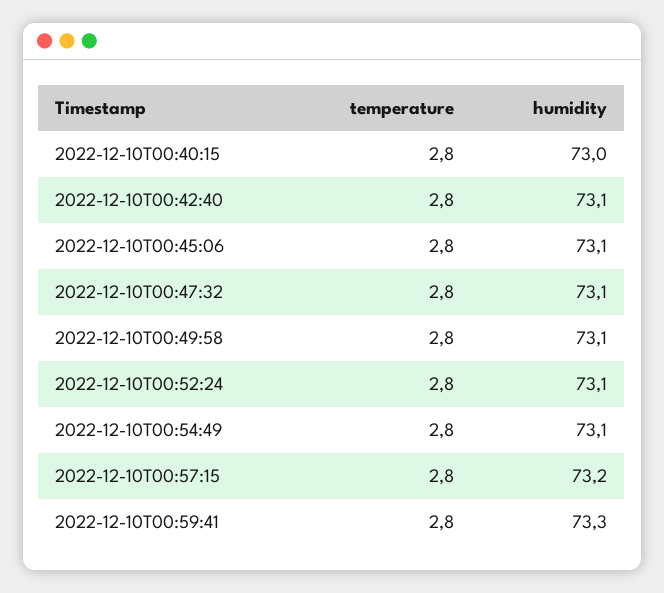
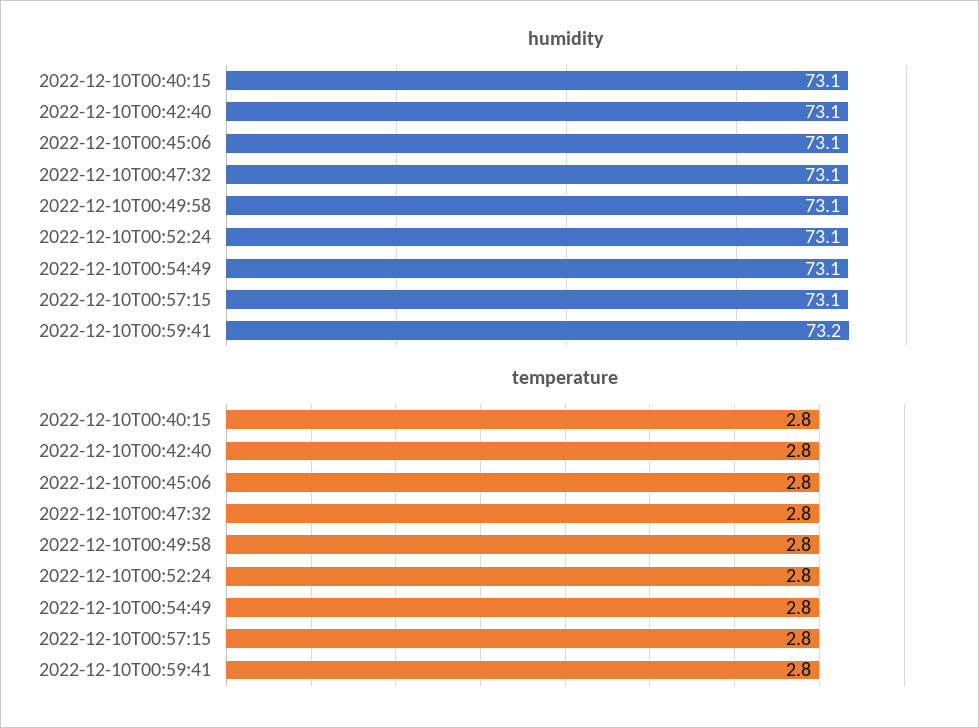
humidity, 2022-12-10T00:40:15: 73 -> 73.1
humidity, 2022-12-10T00:57:15: 73.2 -> 73.1
humidity, 2022-12-10T00:59:41: 73.3 -> 73.2

